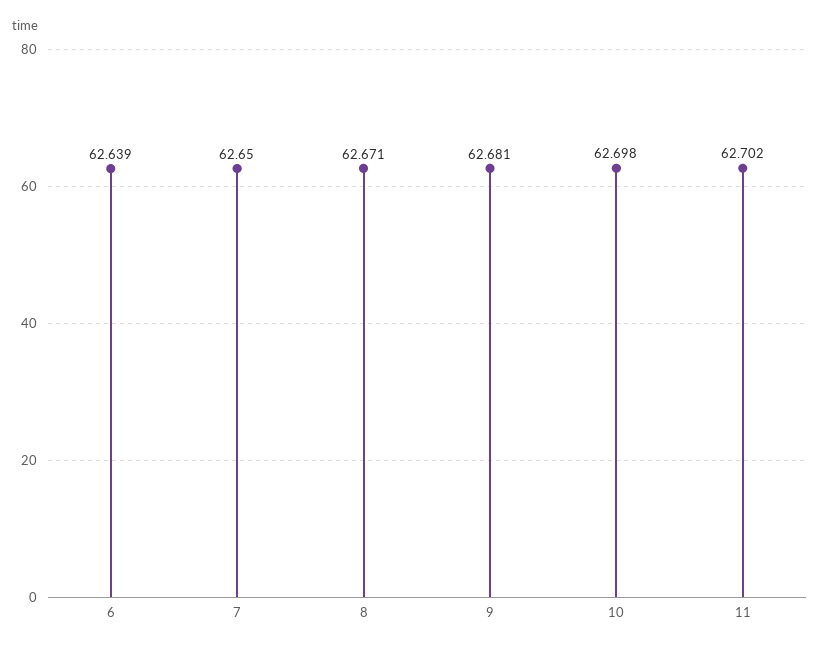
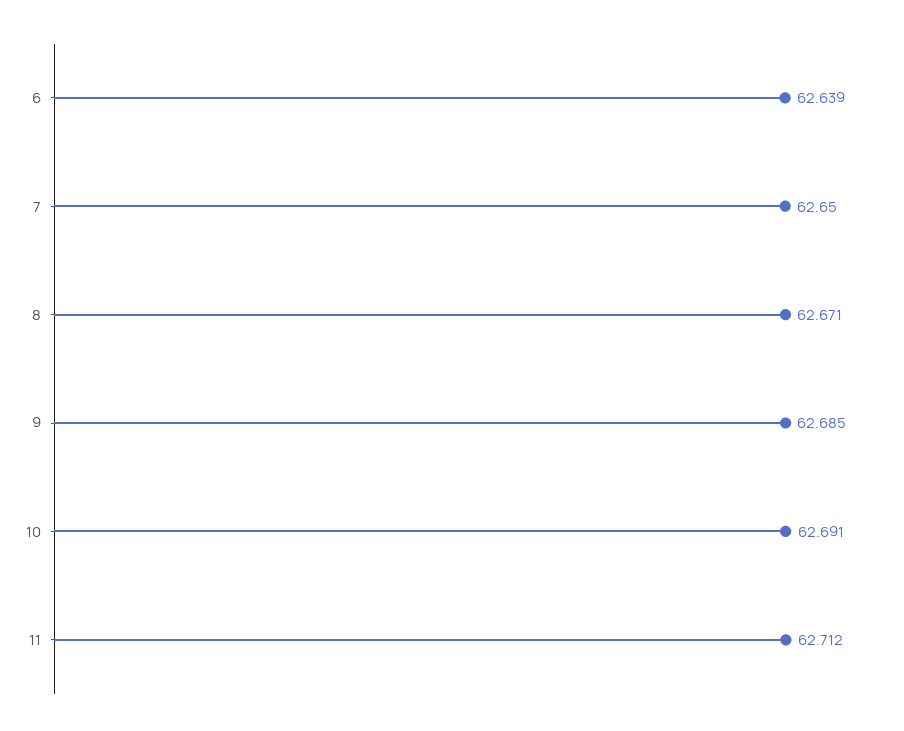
9: 62.681 -> 62.685
10: 62.698 -> 62.691
11: 62.702 -> 62.712

